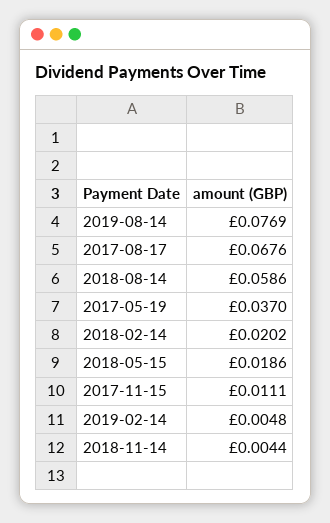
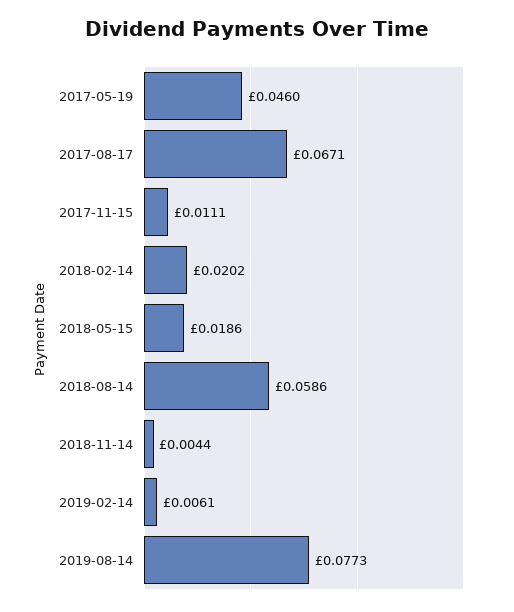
2019-08-14: 0.0769 -> 0.0773
2017-08-17: 0.0676 -> 0.0671
2017-05-19: 0.037 -> 0.046
2019-02-14: 0.0048 -> 0.0061

